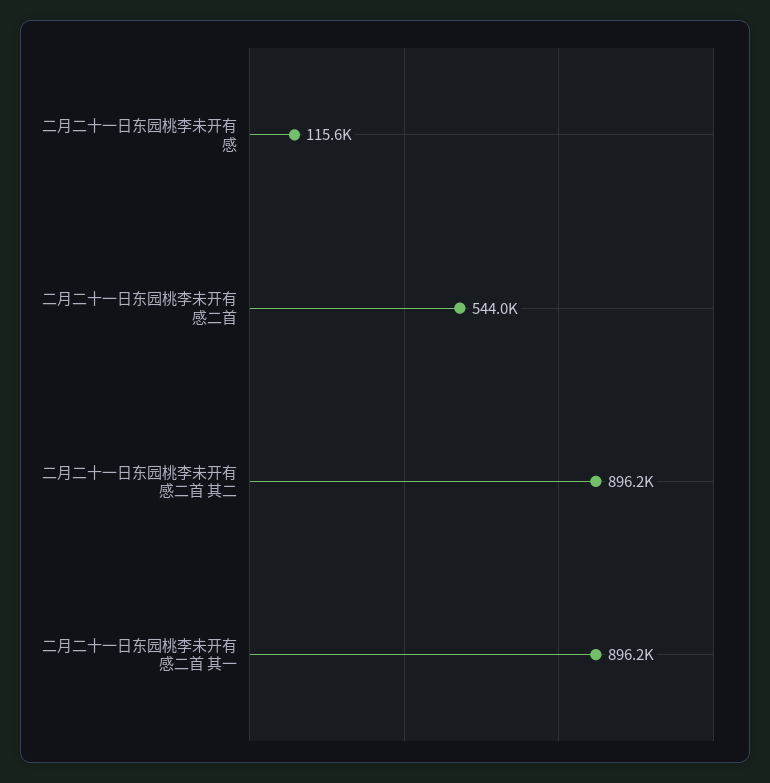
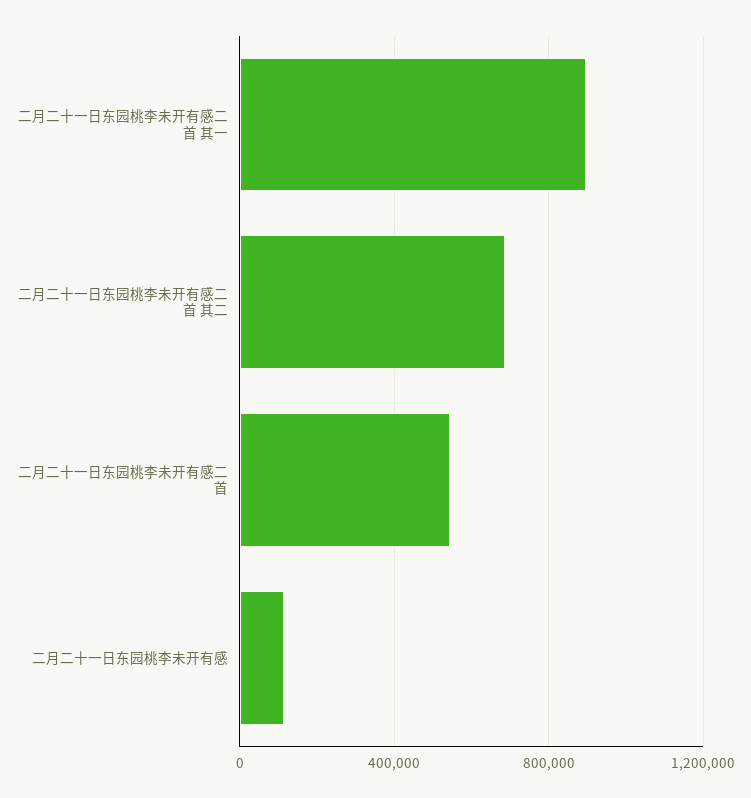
二月二十一日东园桃李未开有感二首 其二: 896200 -> 700000

